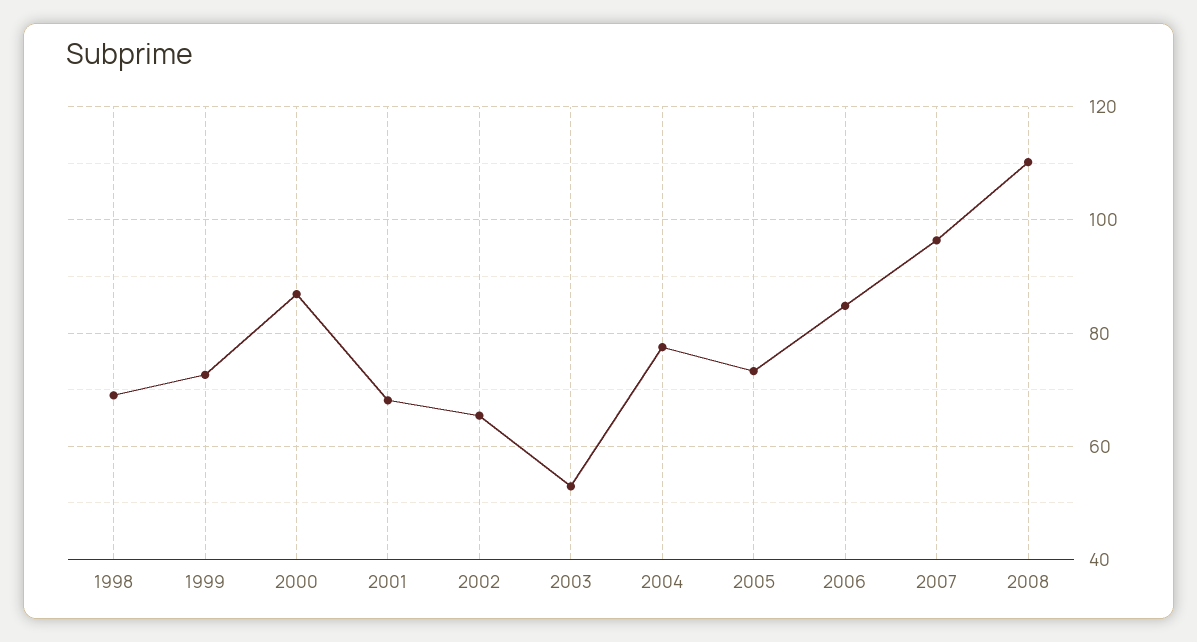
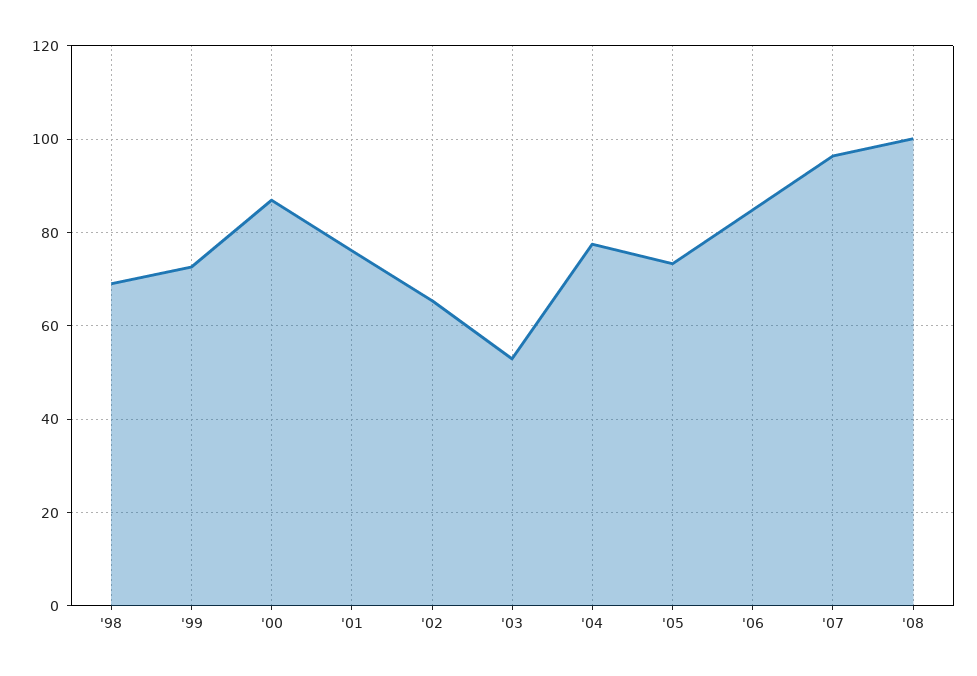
2001: 68 -> 76
2008: 110 -> 100

